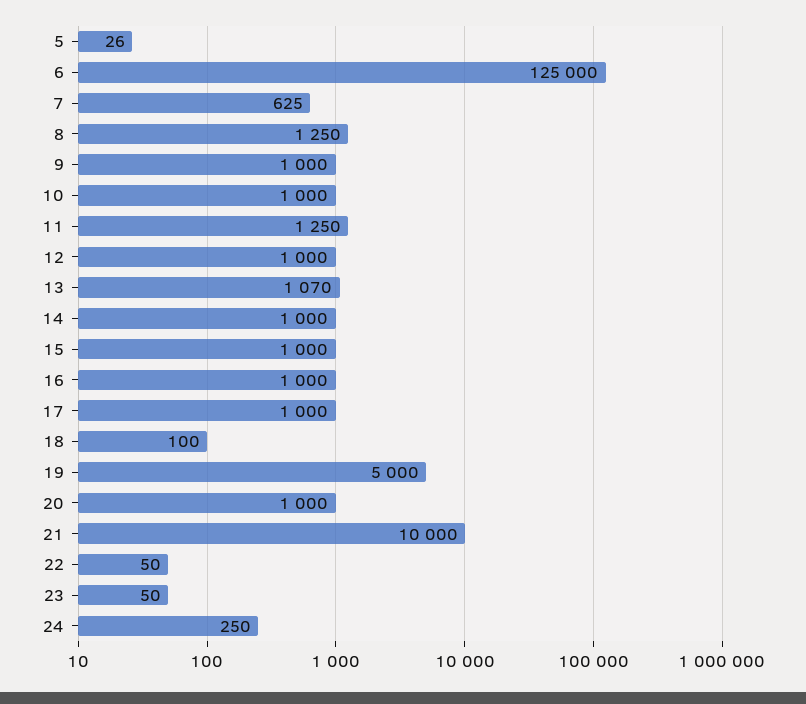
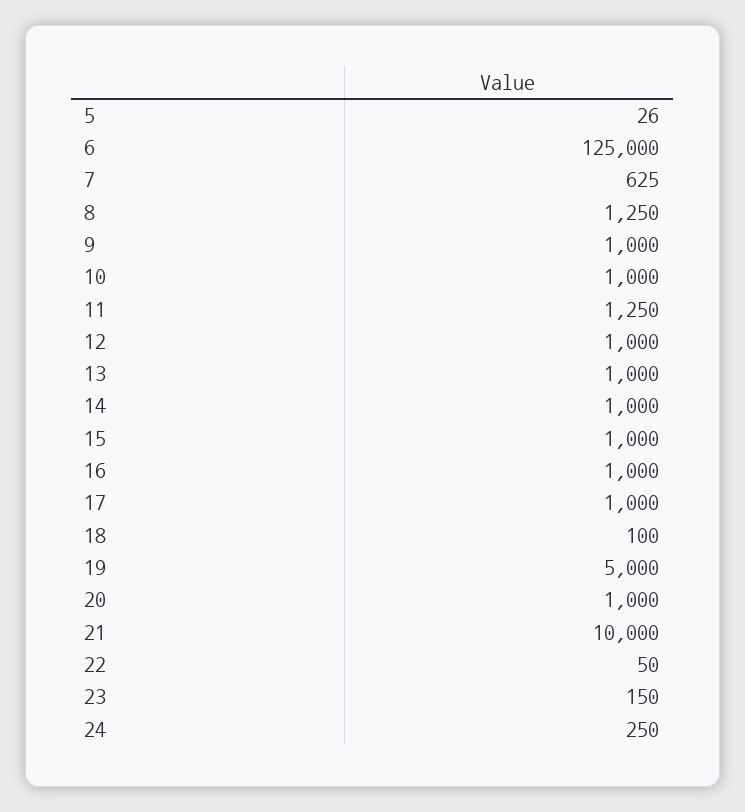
13: 1070 -> 1000
23: 50 -> 150

